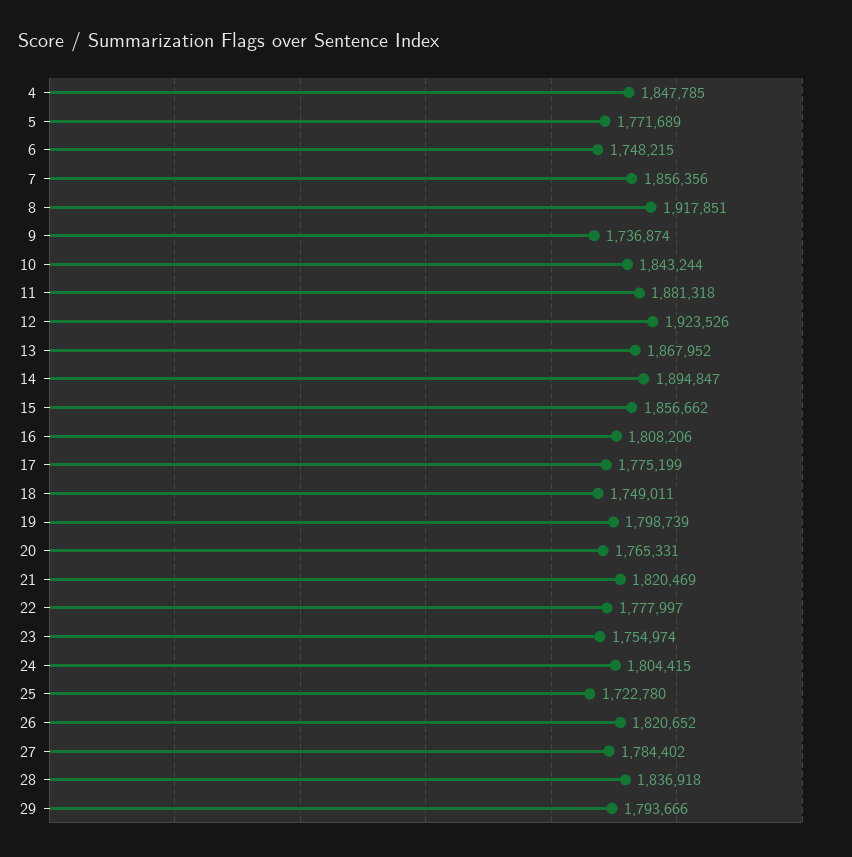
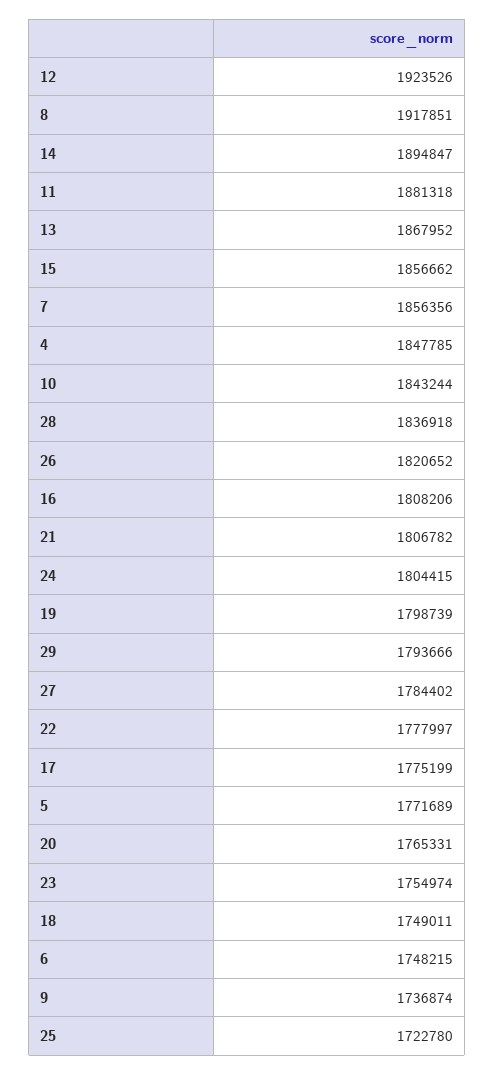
21: 1820469 -> 1806782

